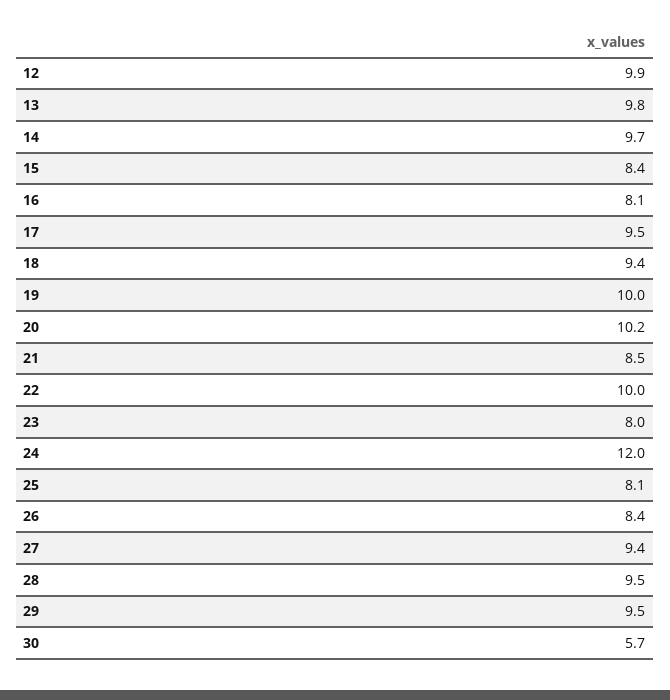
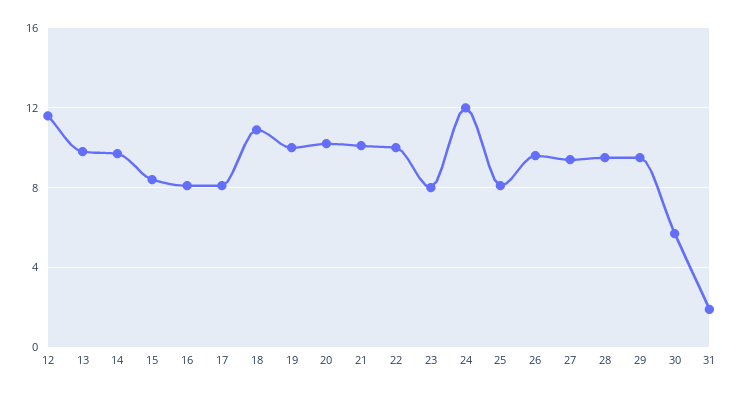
12: 9.9 -> 11.5
17: 9.5 -> 8
18: 9.4 -> 11
21: 8.5 -> 10
26: 8.4 -> 9.5
31: none -> 2

